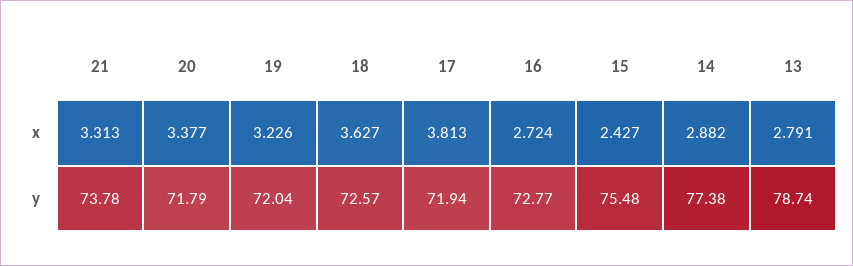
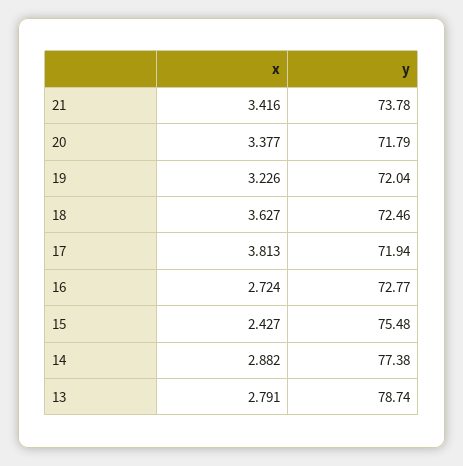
21, x: 3.313 -> 3.416
18, y: 72.57 -> 72.46

